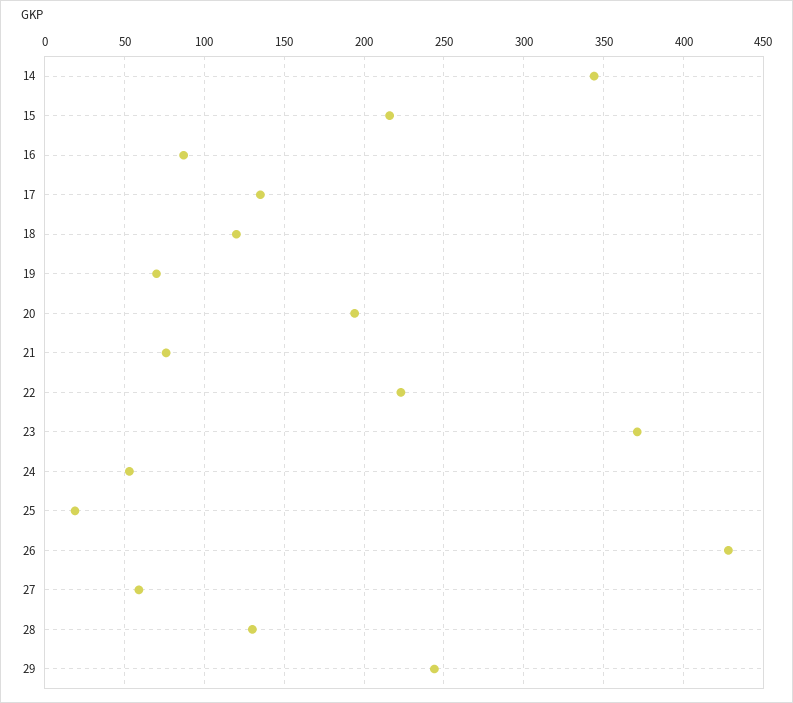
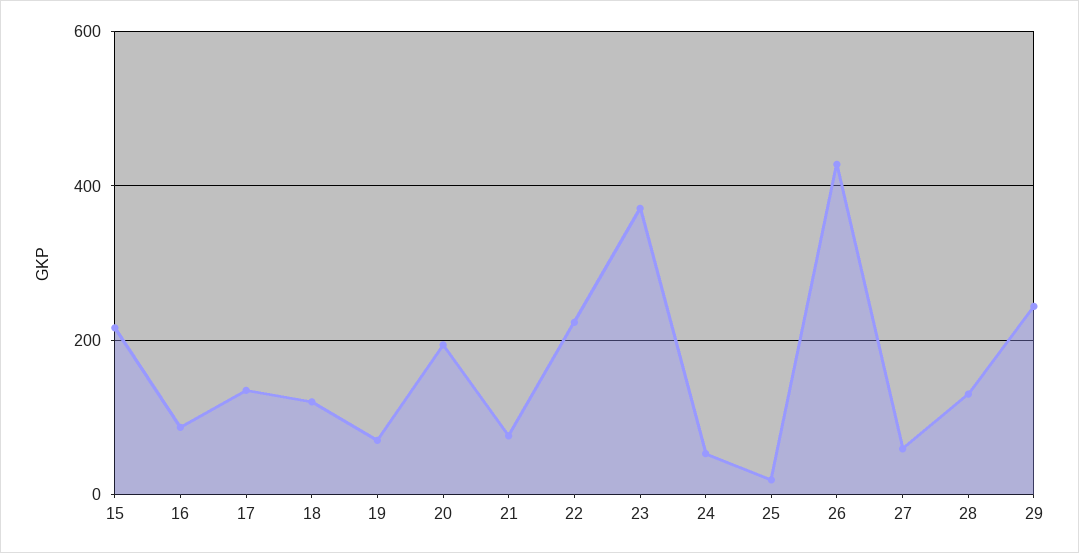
14: 345 -> none

